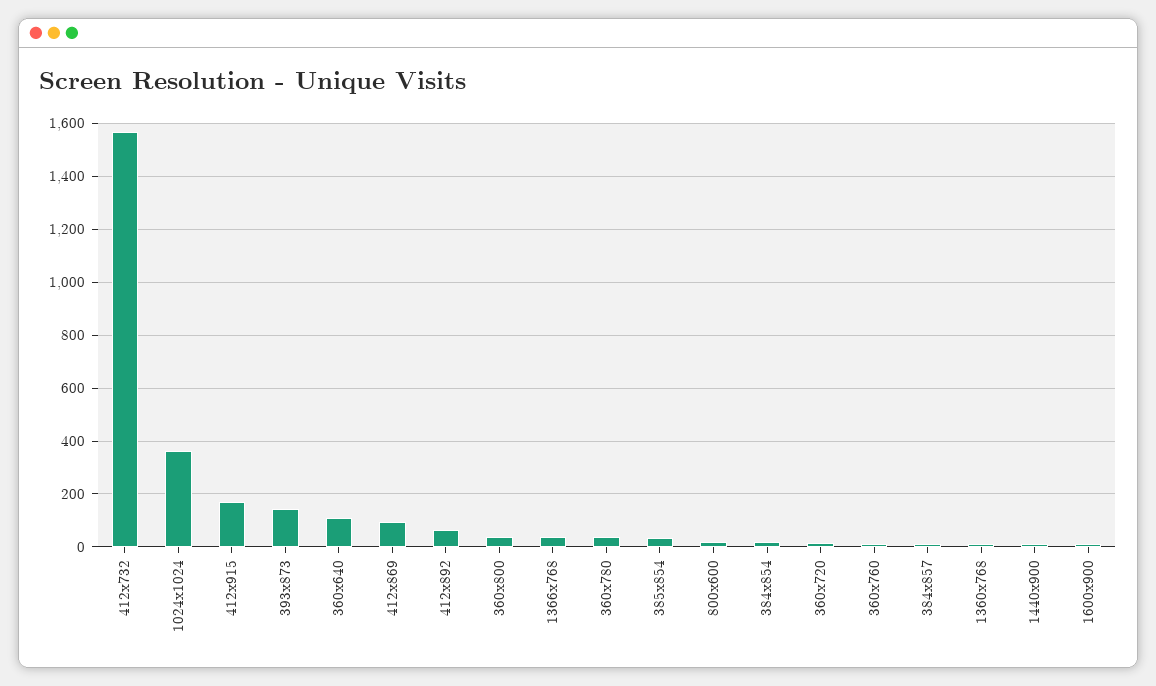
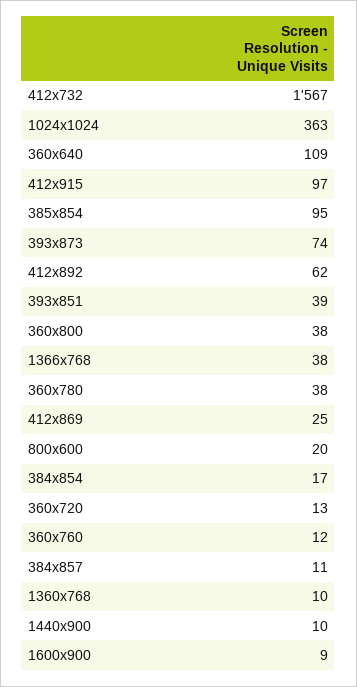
412x915: 175 -> 97
393x873: 150 -> 74
412x869: 100 -> 25
385x854: 25 -> 95
393x851: none -> 39

